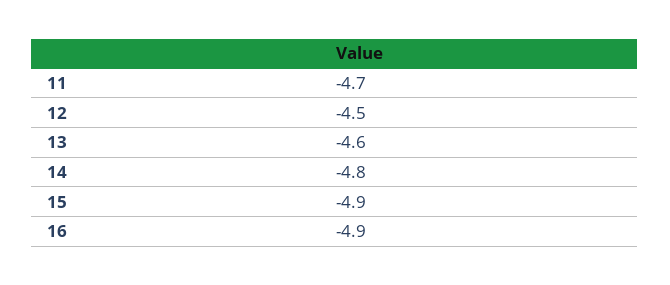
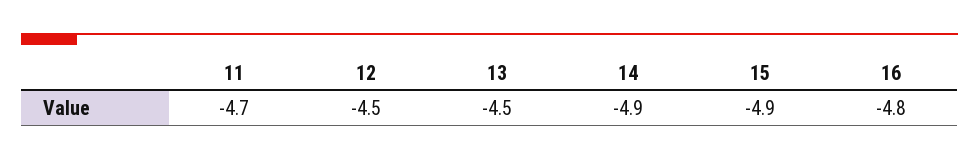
13: -4.6 -> -4.5
14: -4.8 -> -4.9
16: -4.9 -> -4.8

